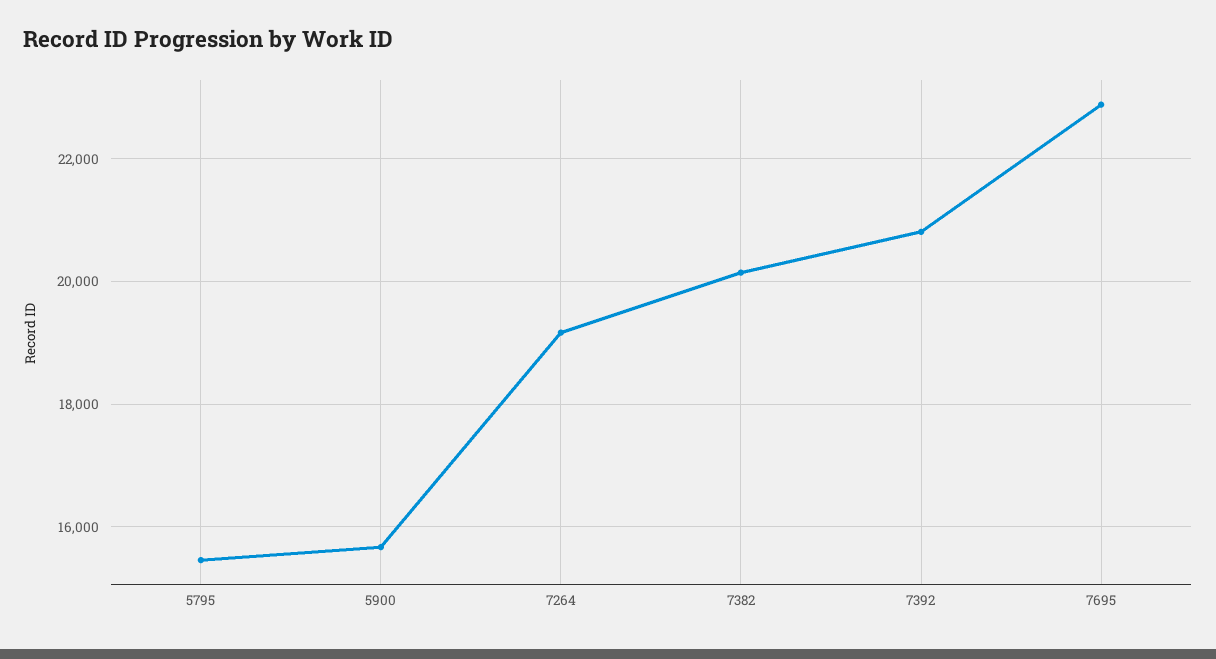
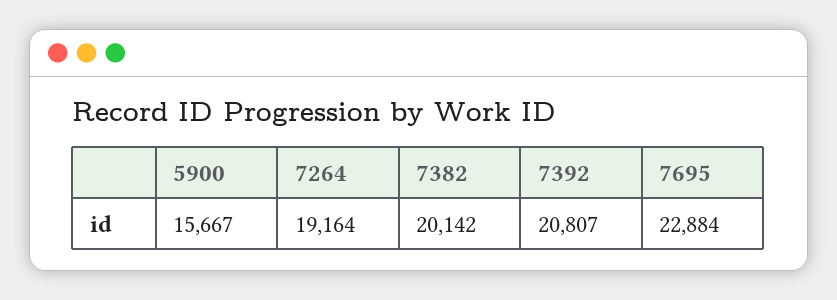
5795: 15400 -> none

